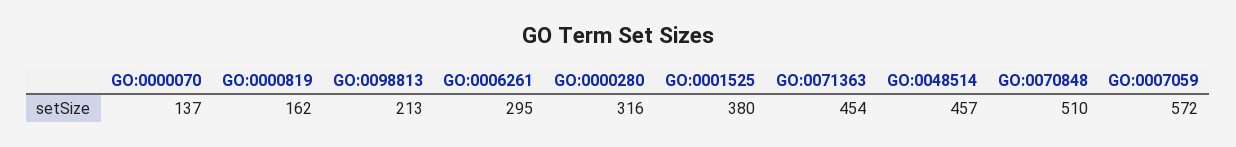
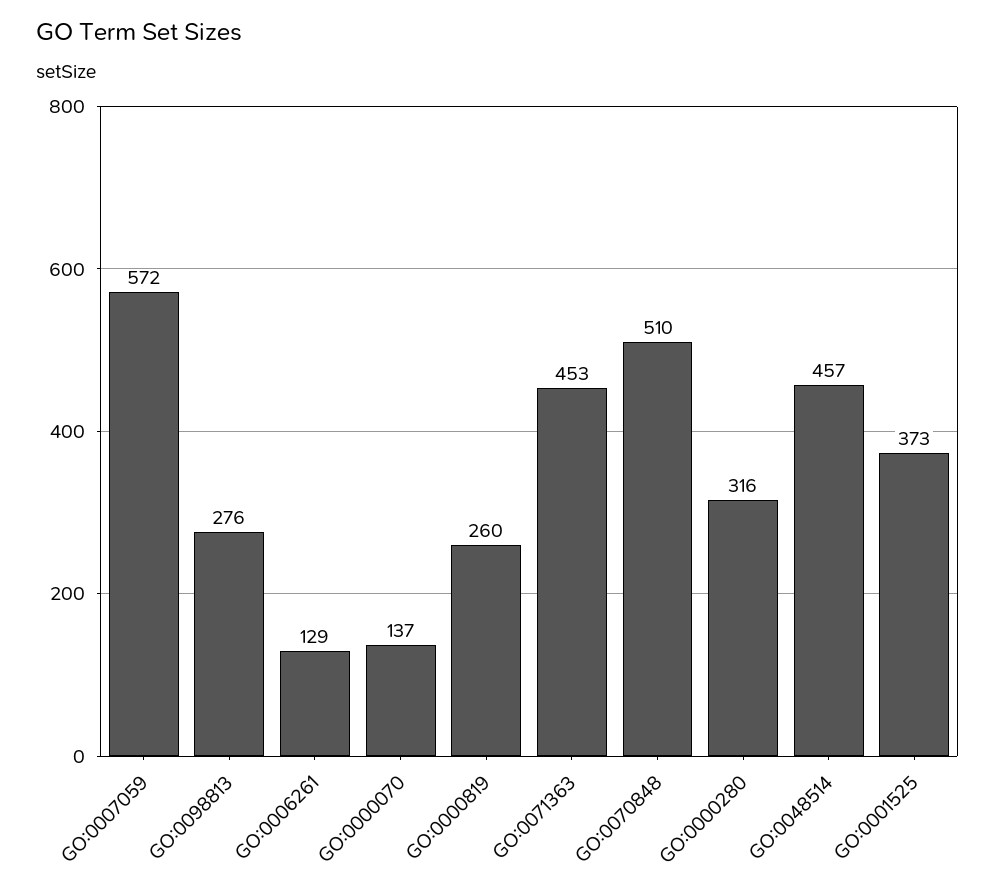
GO:0000819: 162 -> 260
GO:0098813: 213 -> 276
GO:0006261: 295 -> 129
GO:0001525: 380 -> 373
GO:0071363: 454 -> 453

